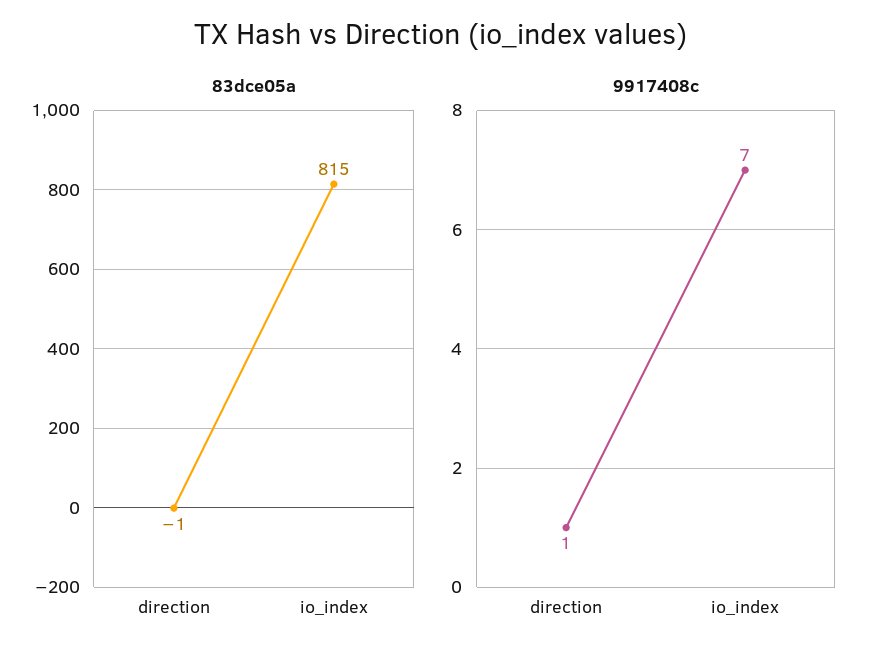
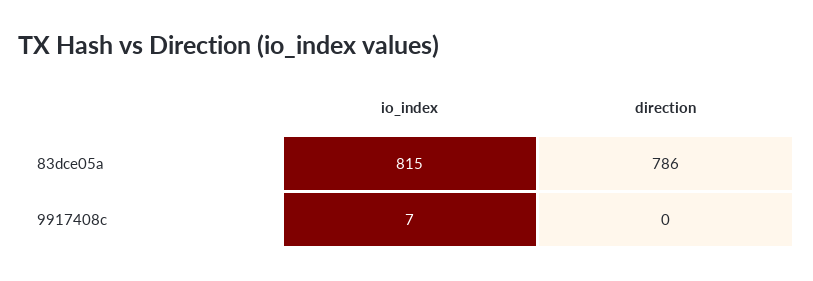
83dce05a, direction: -1 -> 786
9917408c, direction: 1 -> 0

